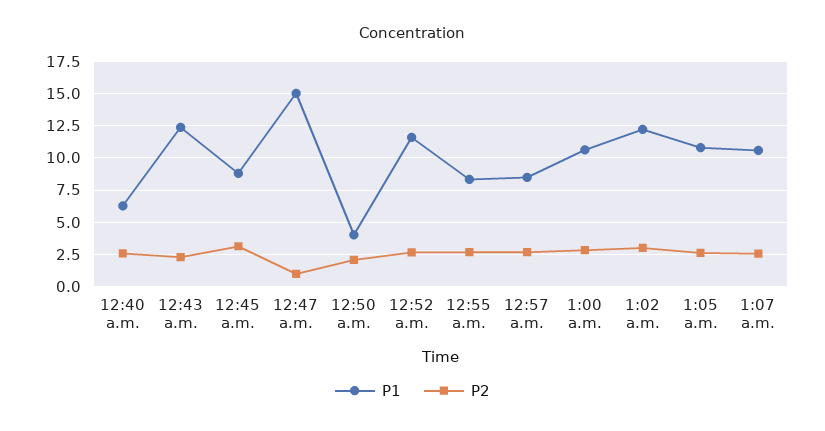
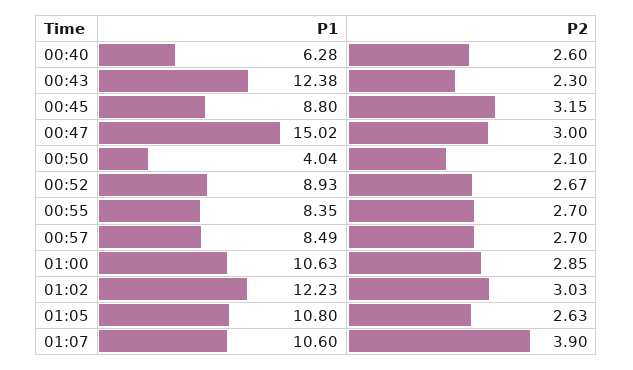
P2, 12:47 a.m.: 1 -> 3
P1, 12:52 a.m.: 11.5 -> 8.93
P2, 1:07 a.m.: 2.5 -> 3.9

